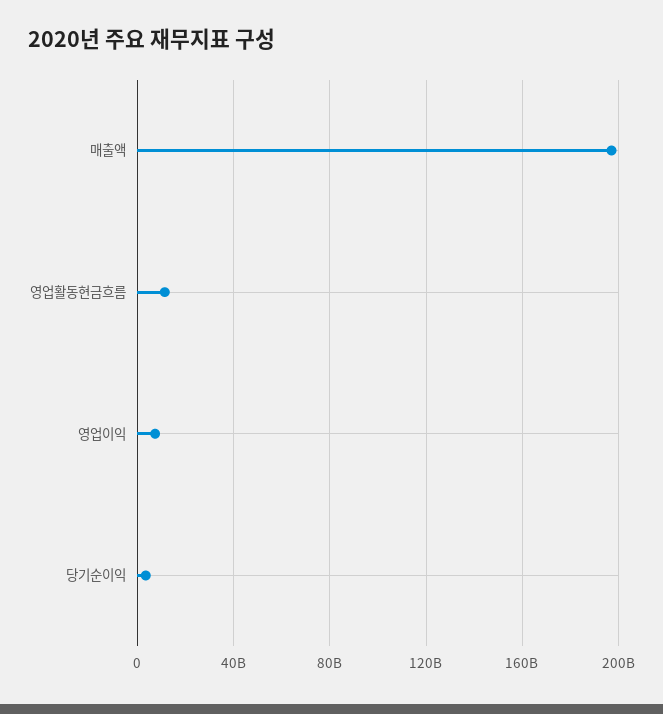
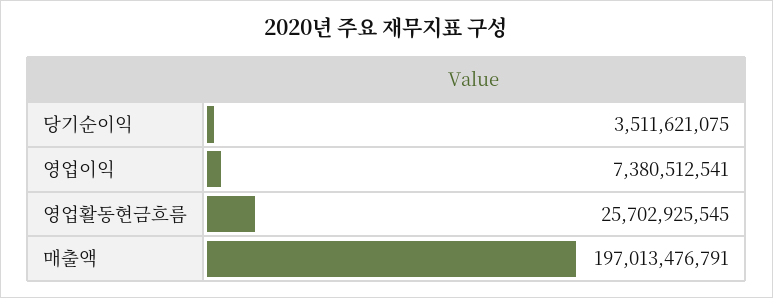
영업활동현금흐름: 10000000000 -> 25702925545

